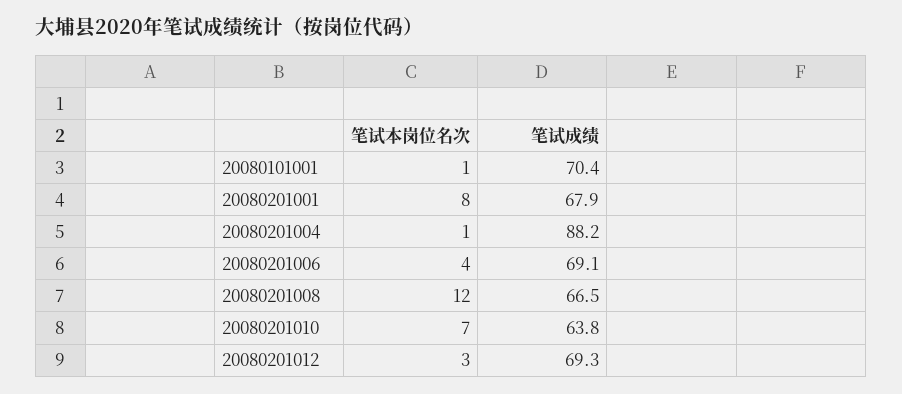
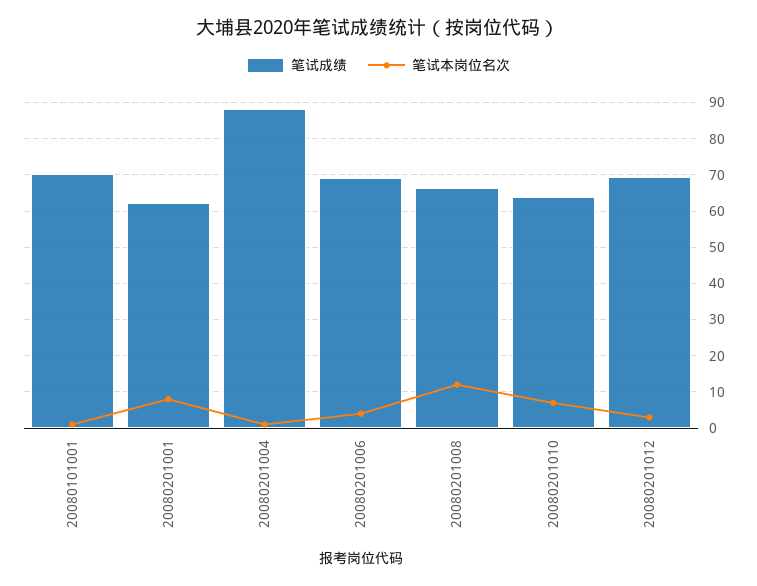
笔试成绩, 20080201001: 67.9 -> 62

